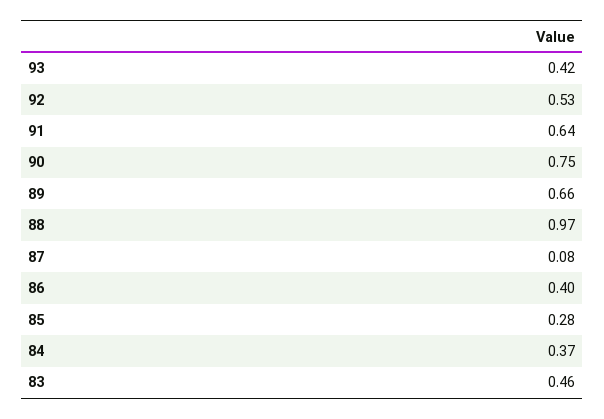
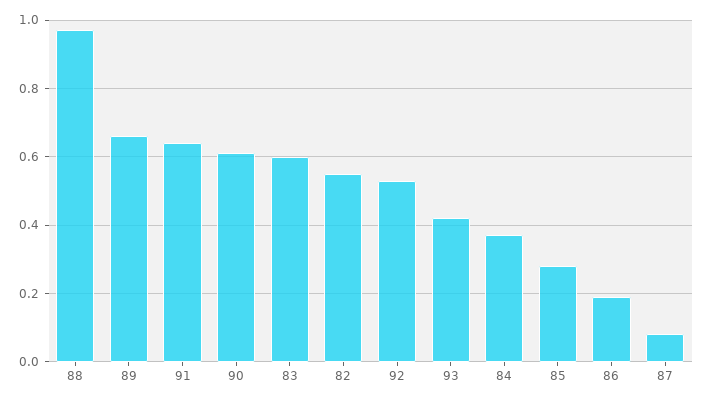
90: 0.75 -> 0.6
86: 0.4 -> 0.2
83: 0.46 -> 0.6
82: none -> 0.55

